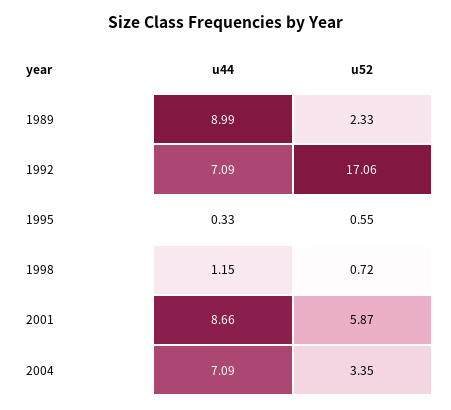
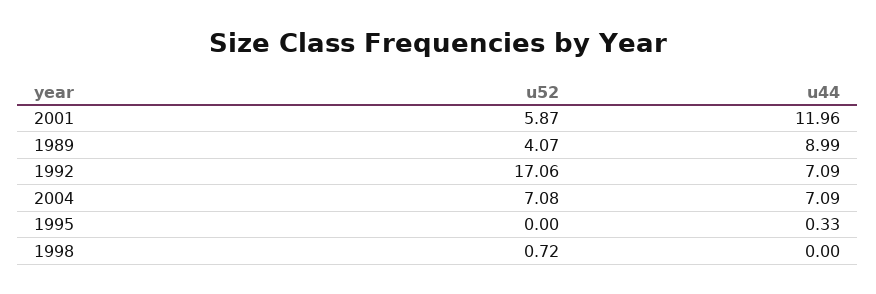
u52, 1989: 2.33 -> 4.07
u52, 1995: 0.55 -> 0
u44, 1998: 1.15 -> 0
u44, 2001: 8.66 -> 11.96
u52, 2004: 3.35 -> 7.08

